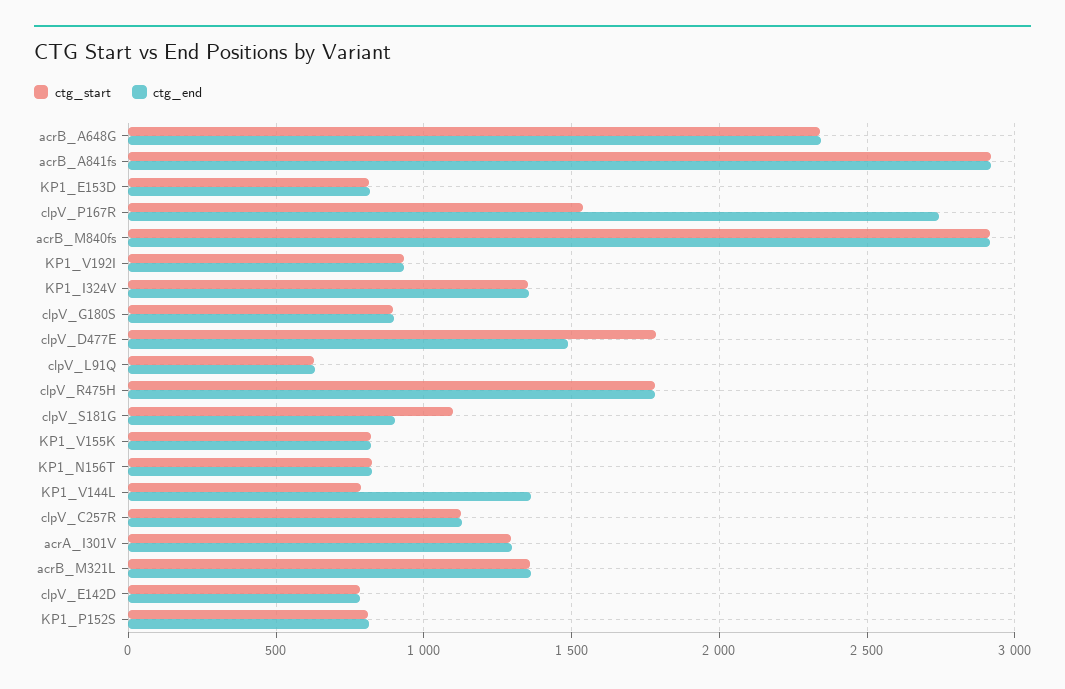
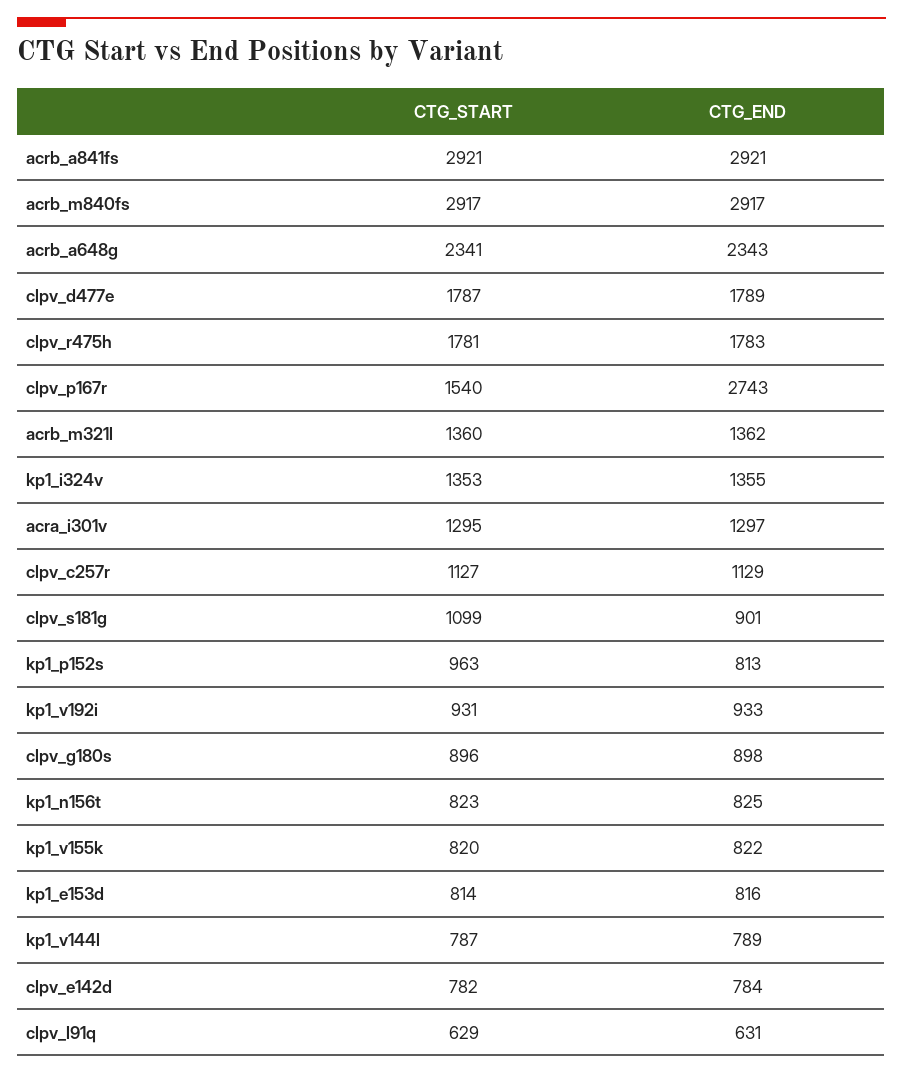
ctg_end, clpV_D477E: 1500 -> 1789
ctg_end, KP1_V144L: 1350 -> 789
ctg_start, KP1_P152S: 800 -> 963

